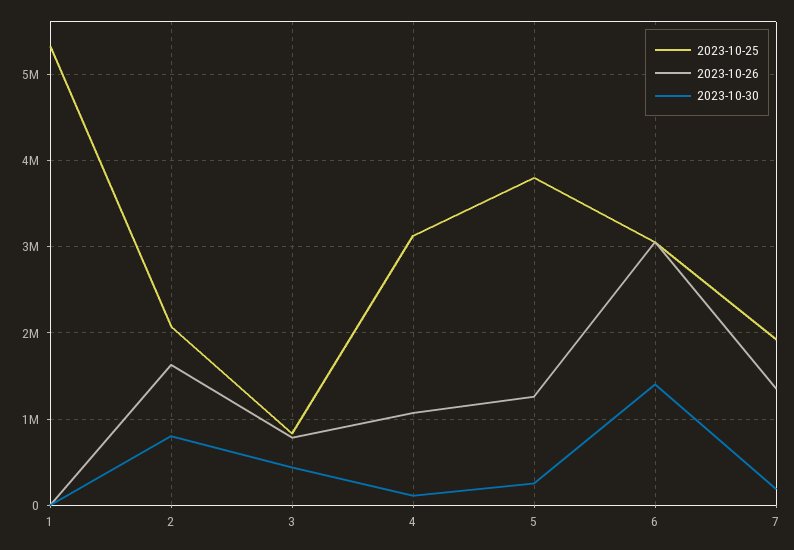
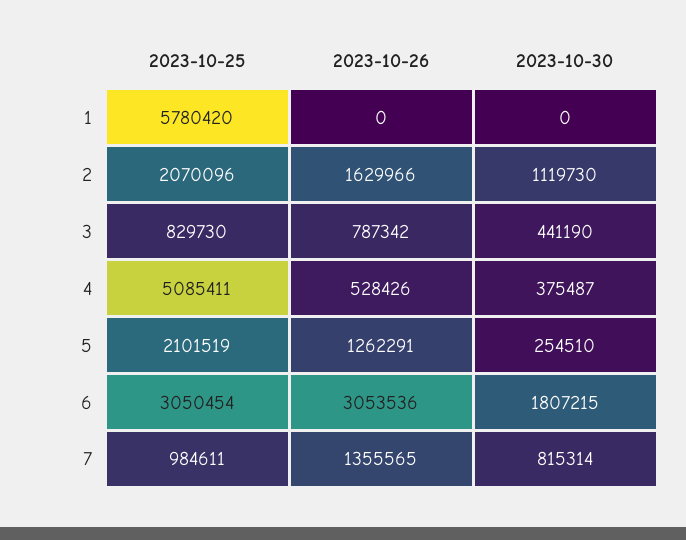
2023-10-25, 1: 5300000 -> 5780420
2023-10-30, 2: 800000 -> 1119730
2023-10-25, 4: 3100000 -> 5085411
2023-10-26, 4: 1100000 -> 528426
2023-10-30, 4: 100000 -> 375487
2023-10-25, 5: 3800000 -> 2101519
2023-10-30, 6: 1400000 -> 1807215
2023-10-25, 7: 1900000 -> 984611
2023-10-30, 7: 200000 -> 815314

